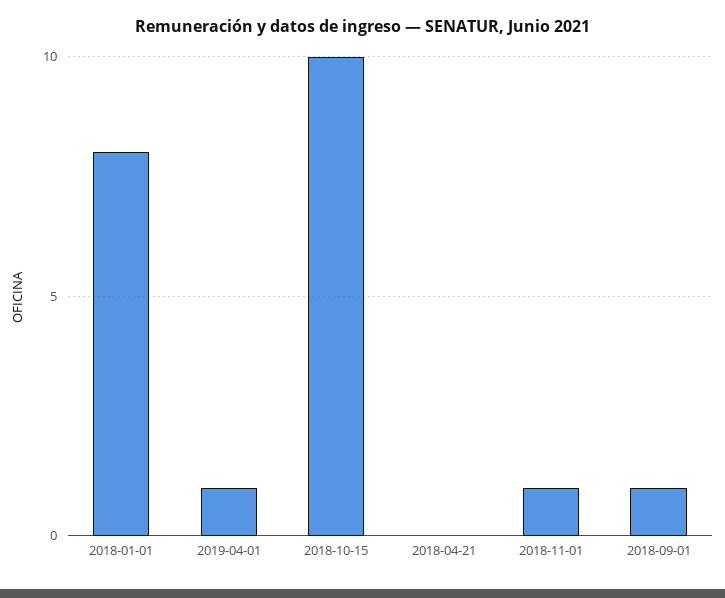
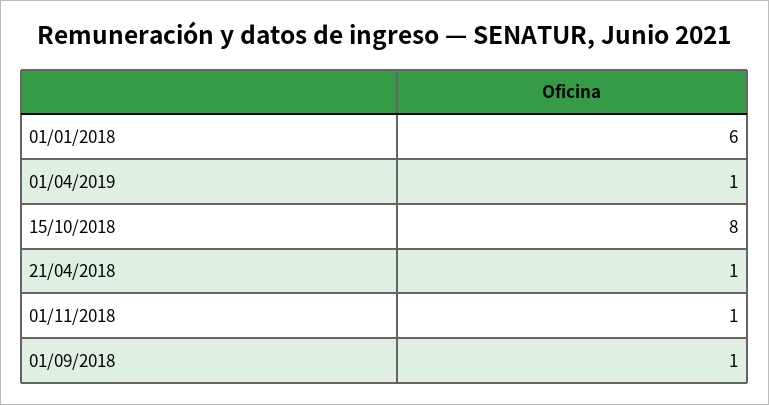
2018-01-01: 8 -> 6
2018-10-15: 10 -> 8
2018-04-21: 0 -> 1

